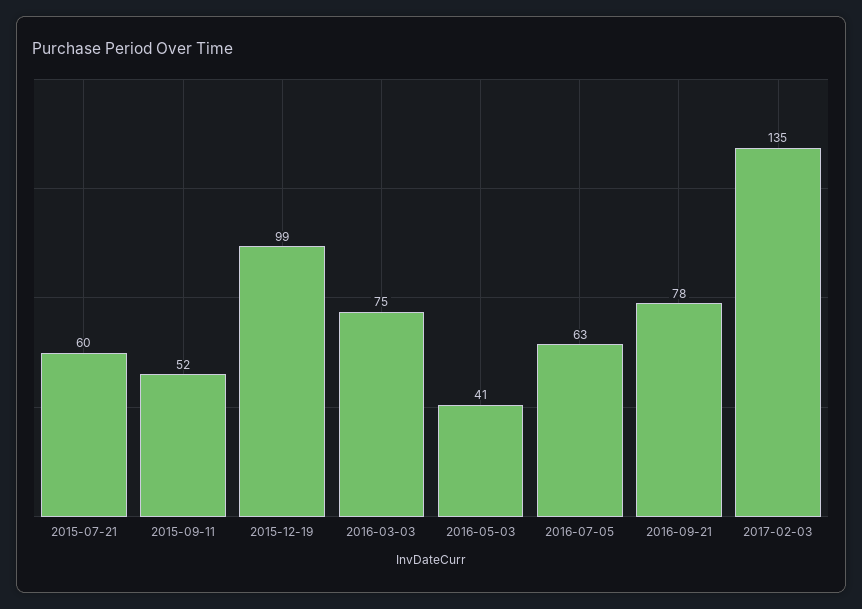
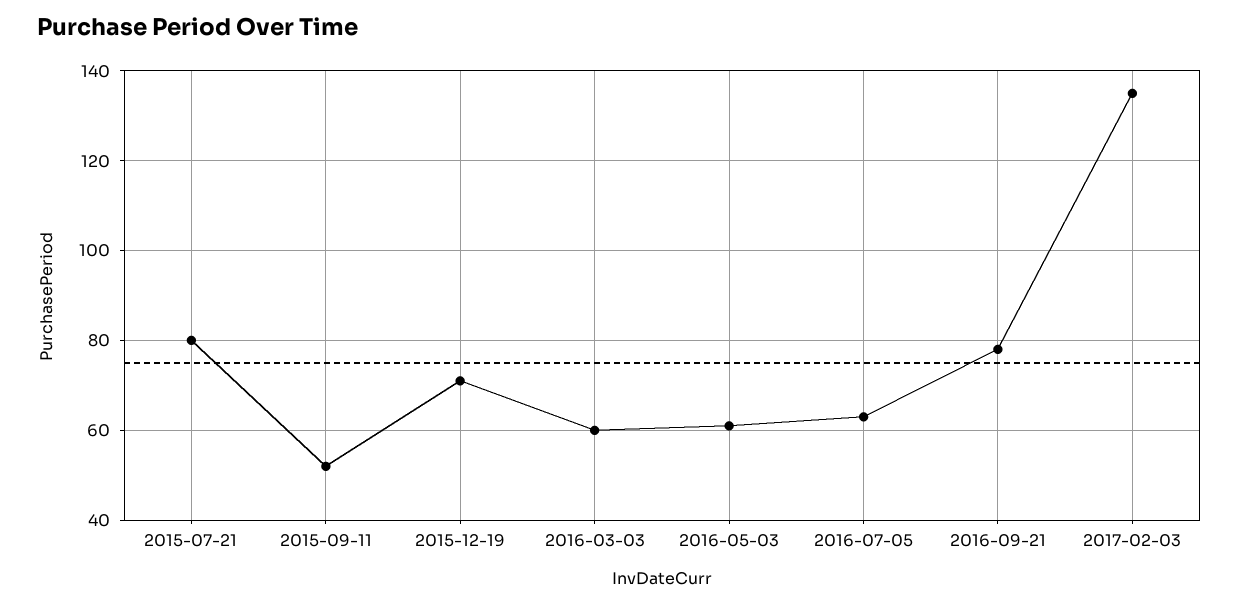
2015-07-21: 60 -> 80
2015-12-19: 99 -> 70
2016-03-03: 75 -> 60
2016-05-03: 41 -> 60

